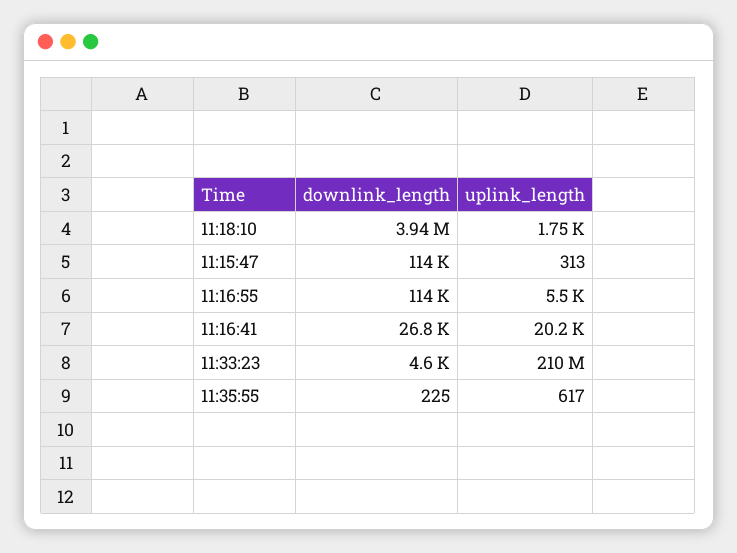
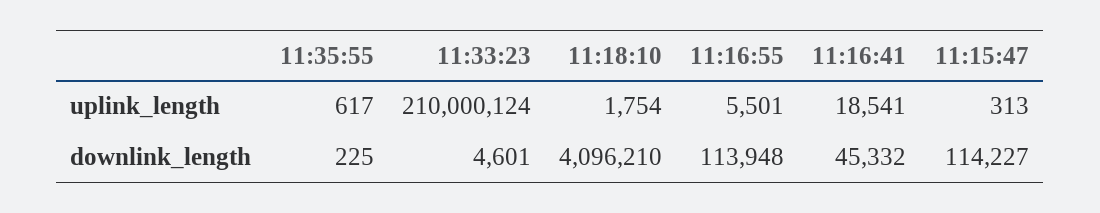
downlink_length, 11:18:10: 3940000 -> 4096210
downlink_length, 11:16:41: 26800 -> 45332
uplink_length, 11:16:41: 20200 -> 18541

